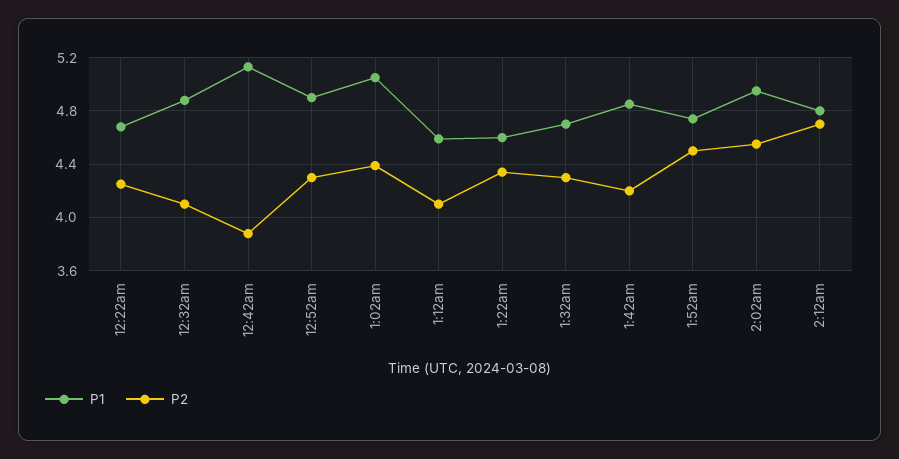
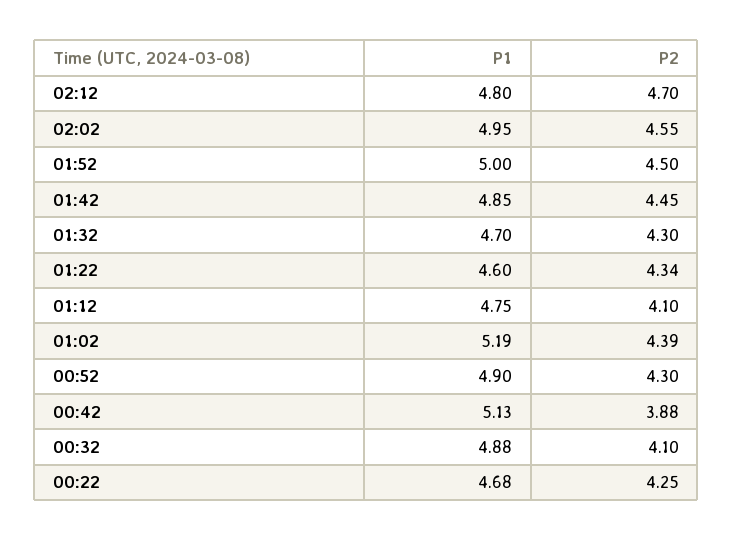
P1, 1:02am: 5.05 -> 5.19
P1, 1:12am: 4.6 -> 4.75
P2, 1:42am: 4.2 -> 4.45
P1, 1:52am: 4.75 -> 5

